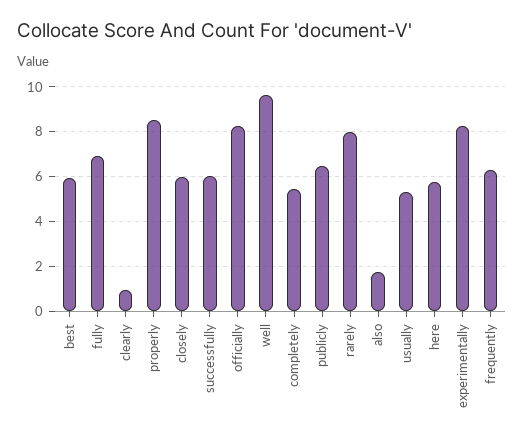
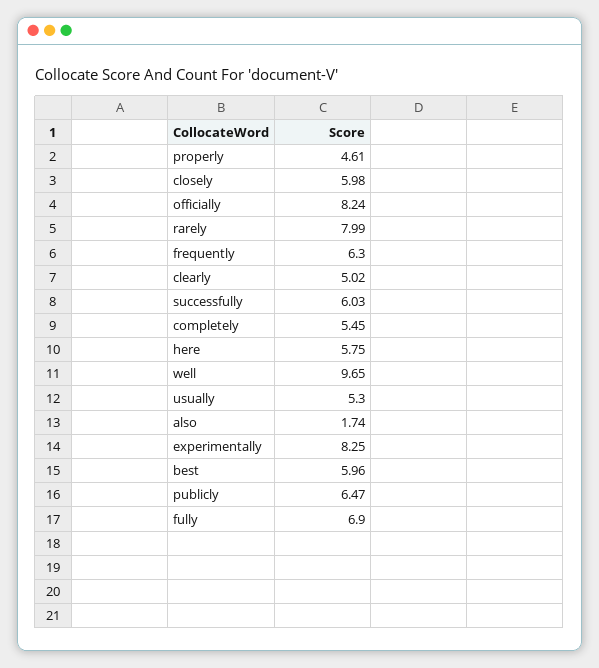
clearly: 1 -> 5.02
properly: 8.5 -> 4.61

